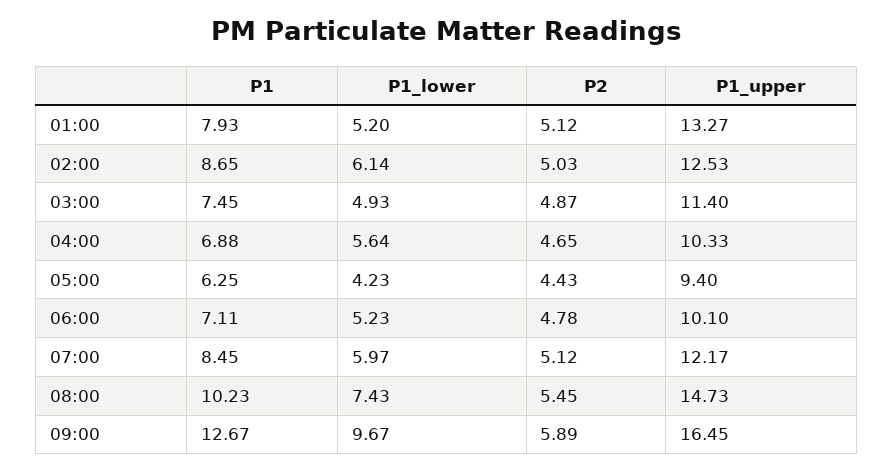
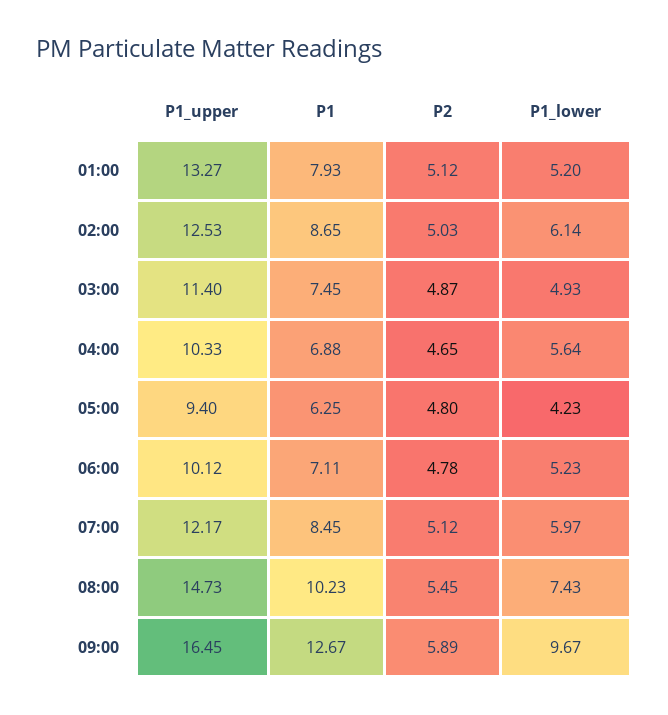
P2, 05:00: 4.43 -> 4.8
P1_upper, 06:00: 10.1 -> 10.12

